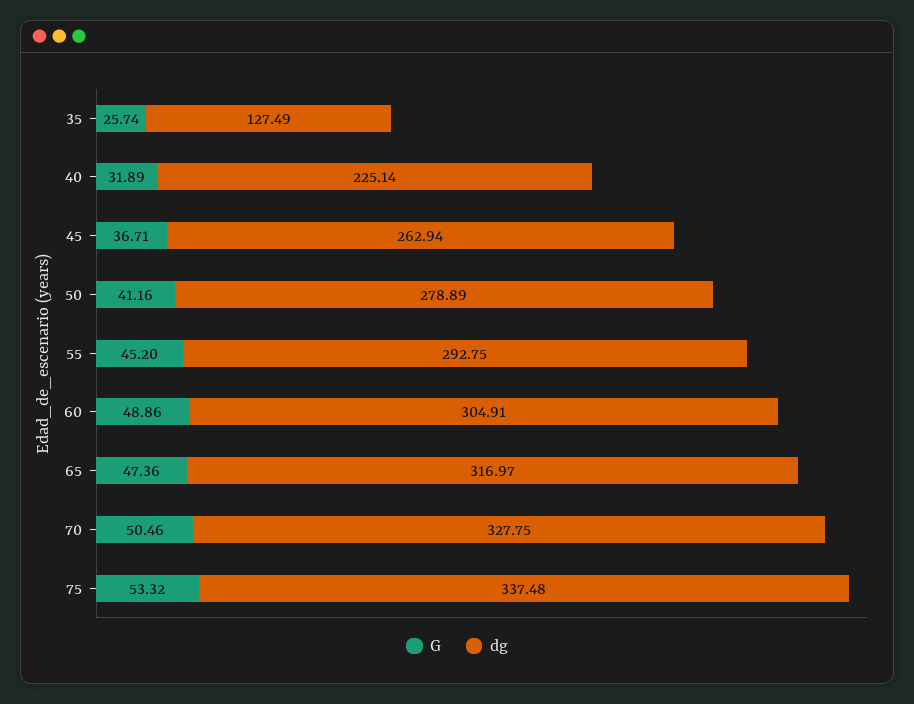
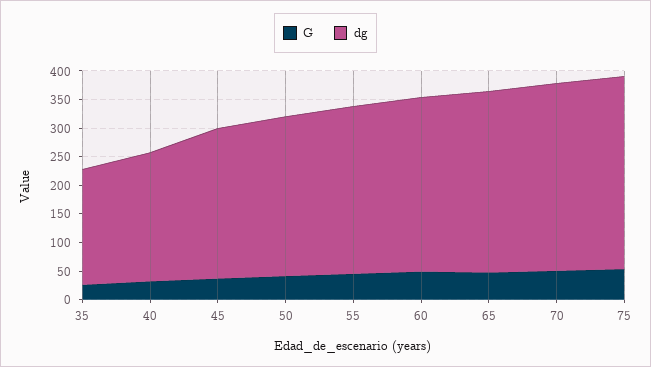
dg, 35: 127.49 -> 200

